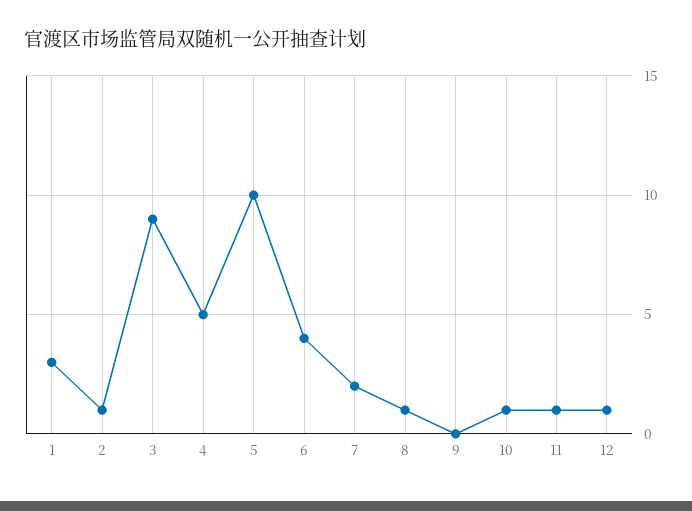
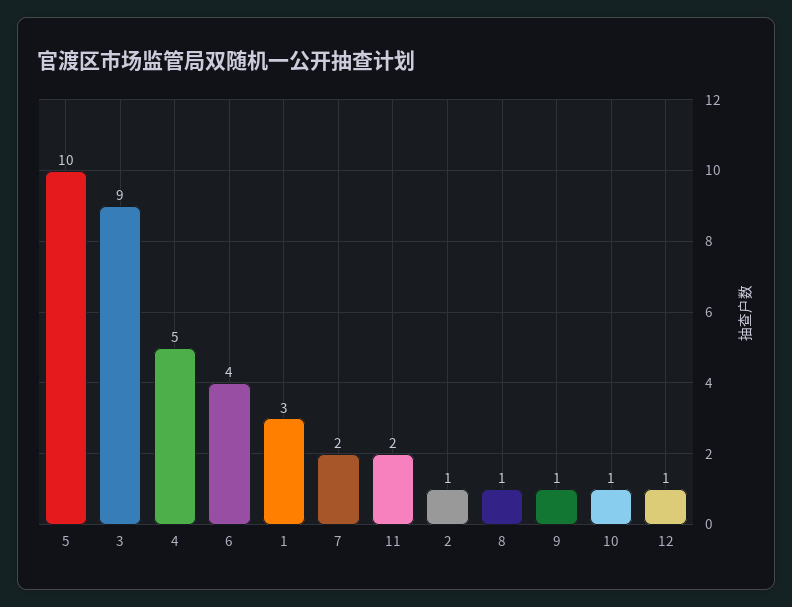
9: 0 -> 1
11: 1 -> 2

